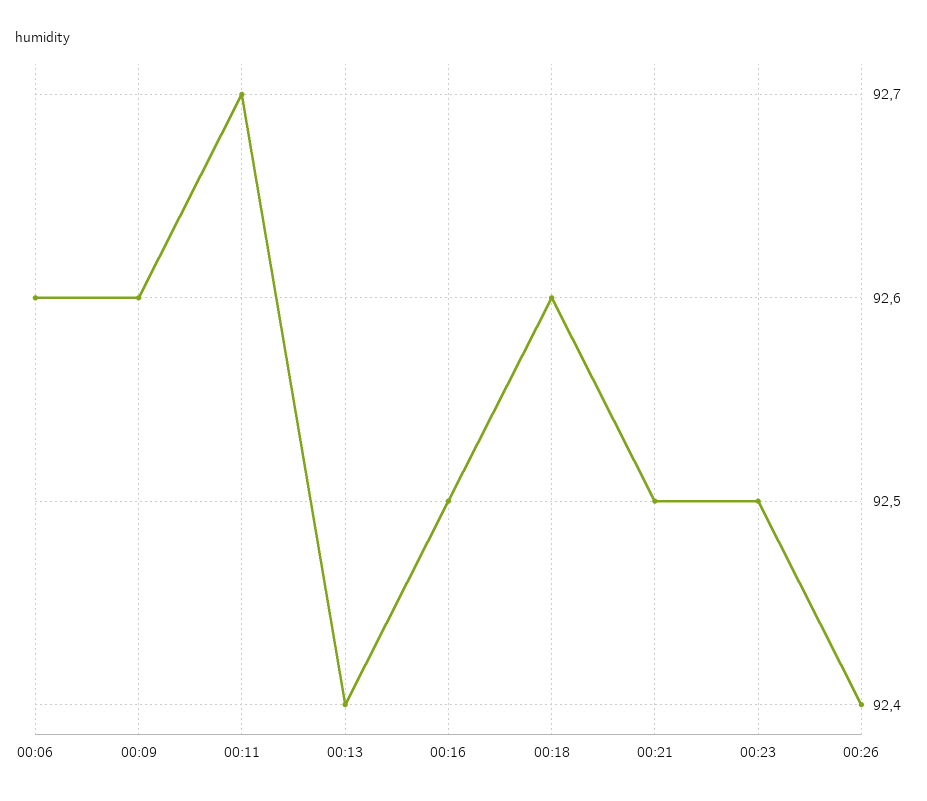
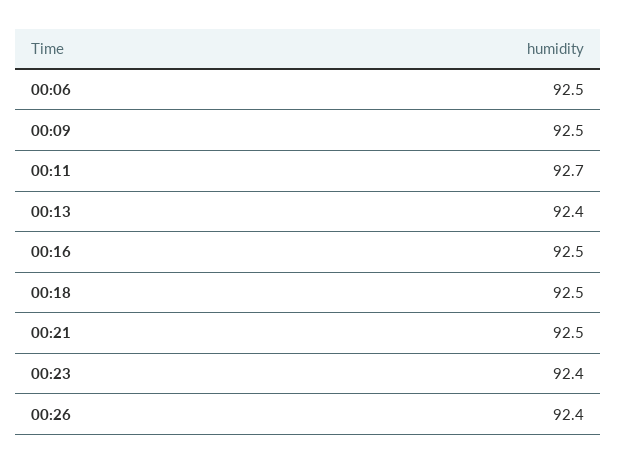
00:06: 92.6 -> 92.5
00:09: 92.6 -> 92.5
00:18: 92.6 -> 92.5
00:23: 92.5 -> 92.4

